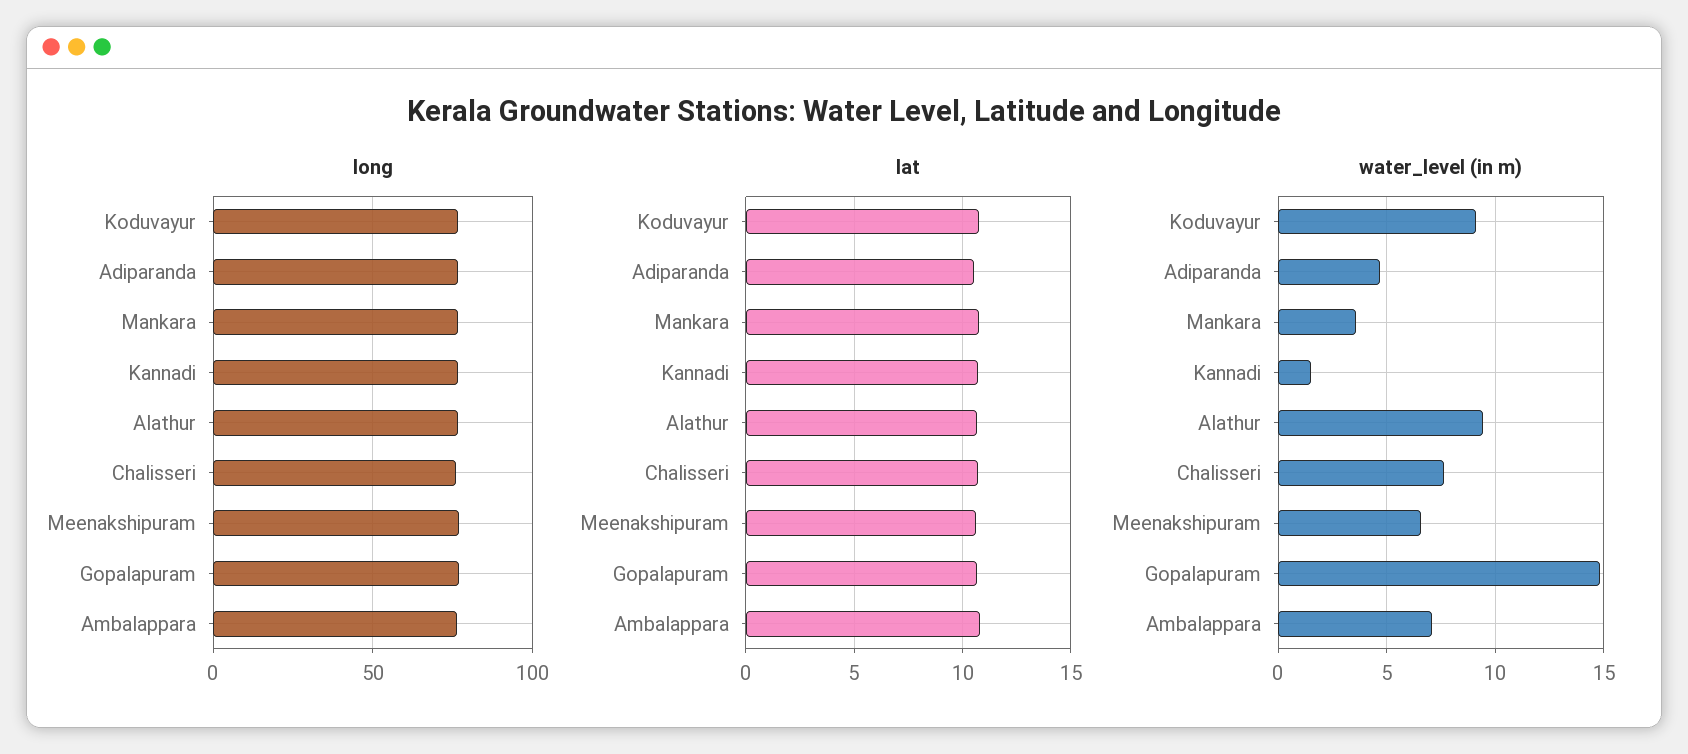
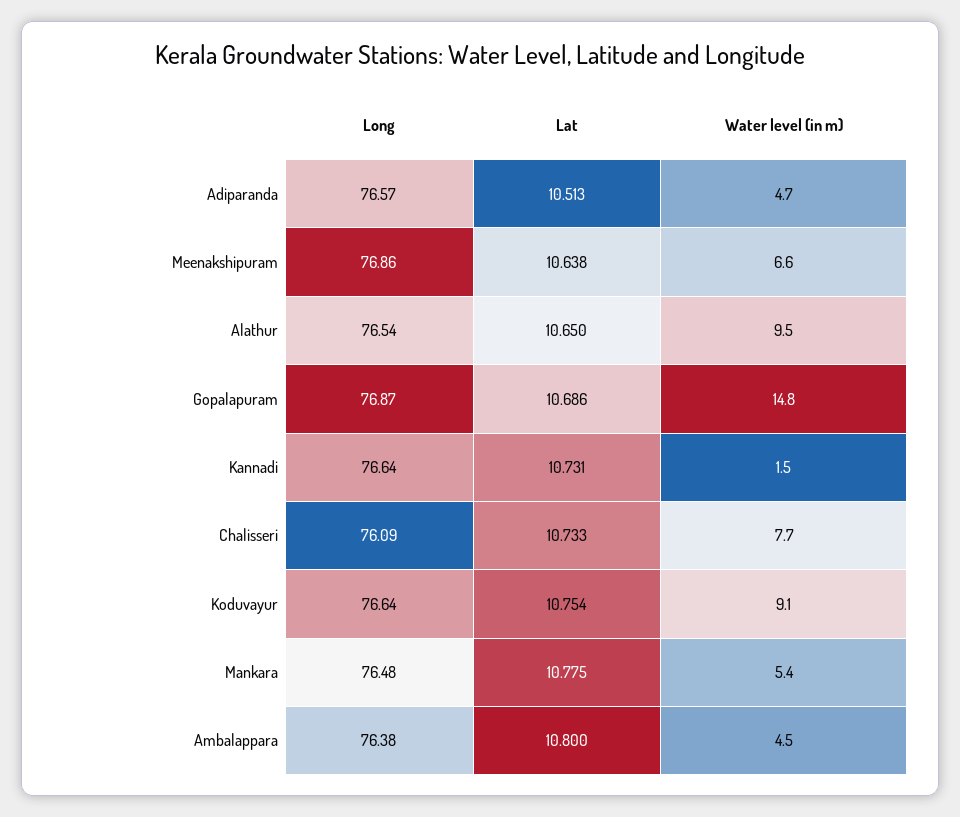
water_level (in m), Mankara: 3.5 -> 5.4
water_level (in m), Ambalappara: 7 -> 4.5

